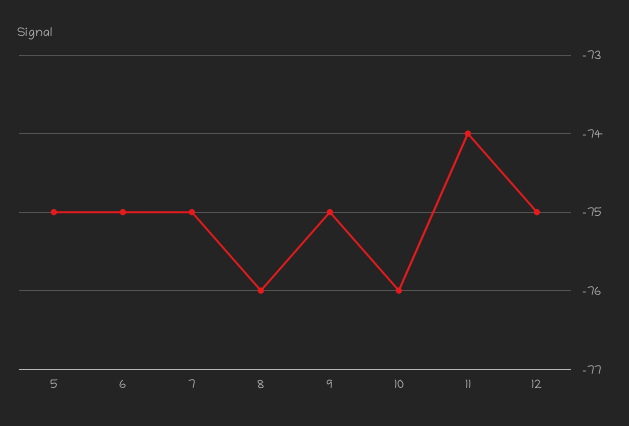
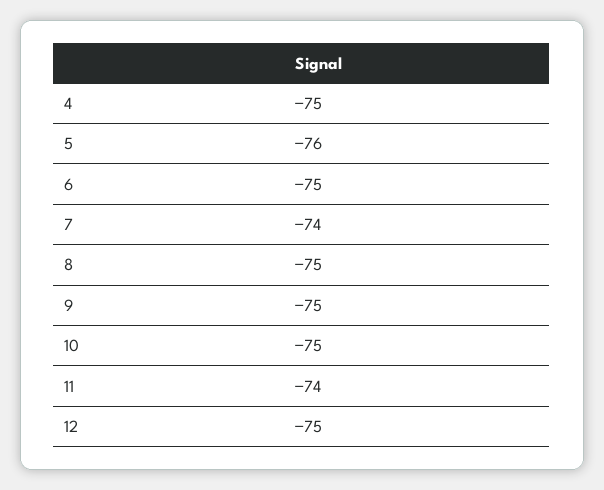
5: -75 -> -76
7: -75 -> -74
8: -76 -> -75
10: -76 -> -75
4: none -> -75

